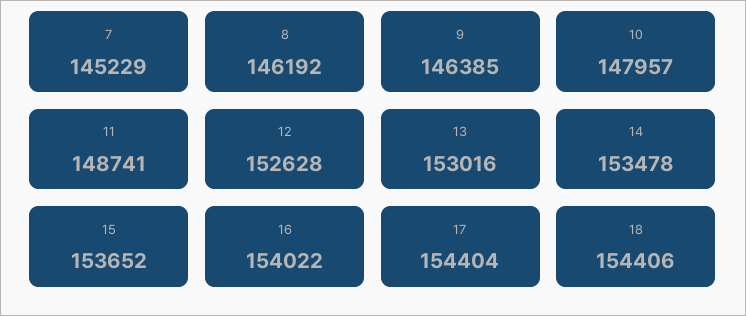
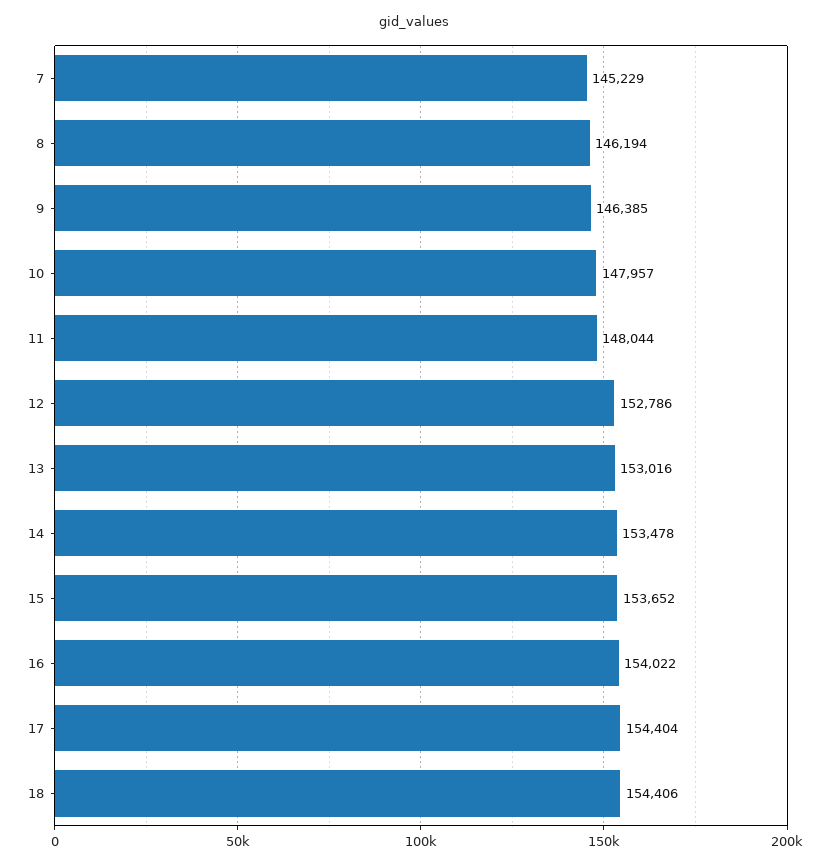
8: 146192 -> 146194
11: 148741 -> 148044
12: 152628 -> 152786

